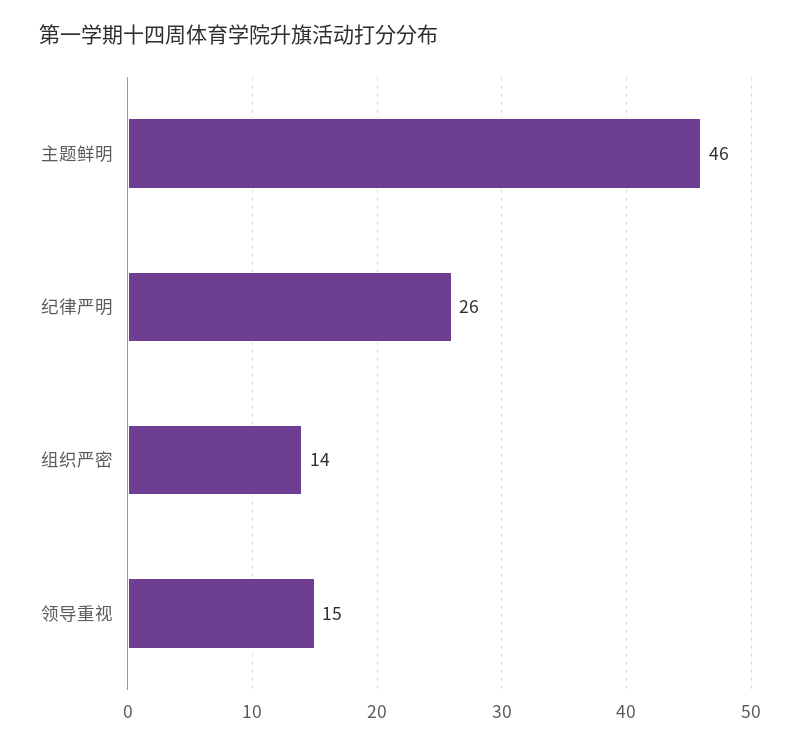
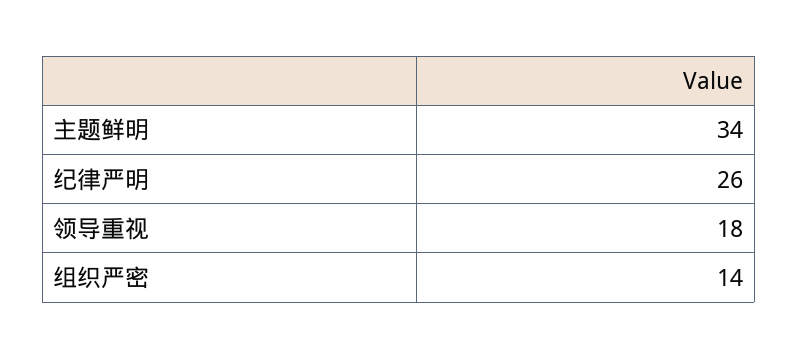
主题鲜明: 46 -> 34
领导重视: 15 -> 18

